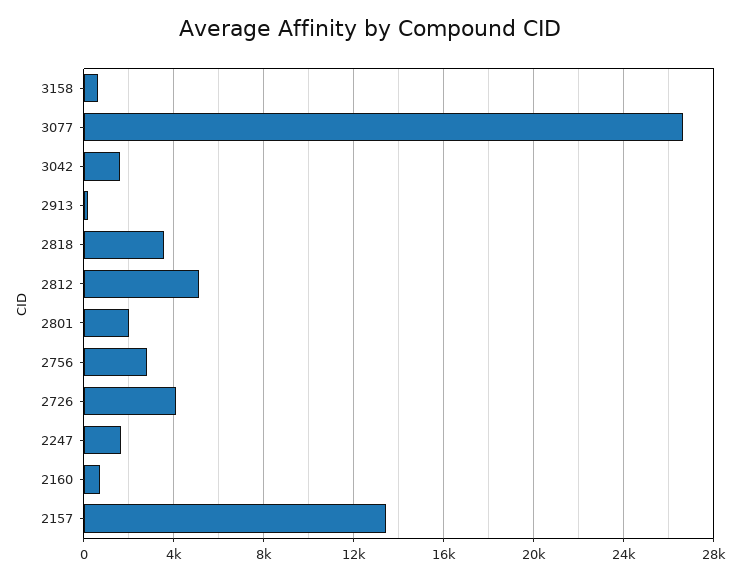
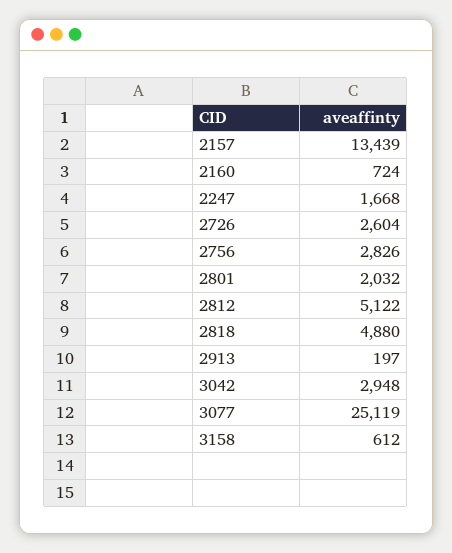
3077: 26500 -> 25119
3042: 1500 -> 2948
2818: 3500 -> 4880
2726: 4000 -> 2604

